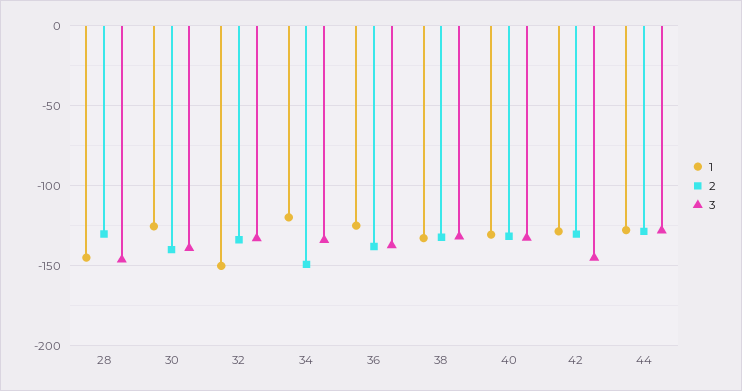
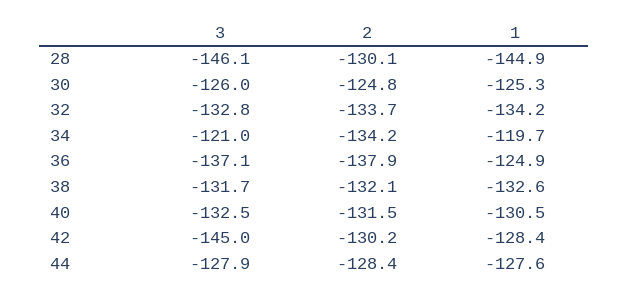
2, 30: -140 -> -124.8
3, 30: -140 -> -126
1, 32: -150 -> -134.2
2, 34: -150 -> -134.2
3, 34: -135 -> -121

